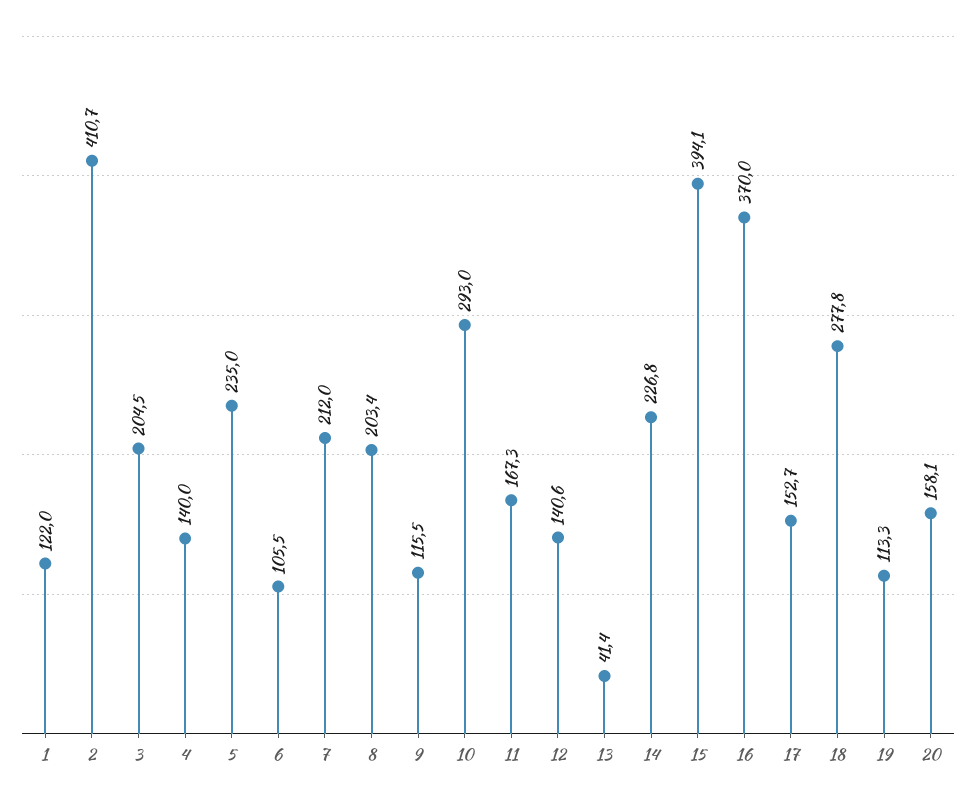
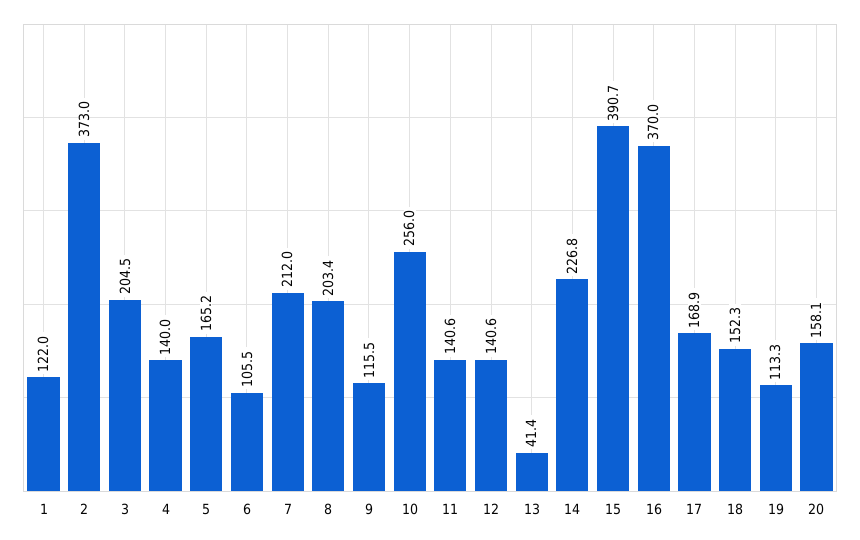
2: 410.7 -> 373
5: 235 -> 165.2
10: 293 -> 256
11: 167.3 -> 140.6
15: 394.1 -> 390.7
17: 152.7 -> 168.9
18: 277.8 -> 152.3

